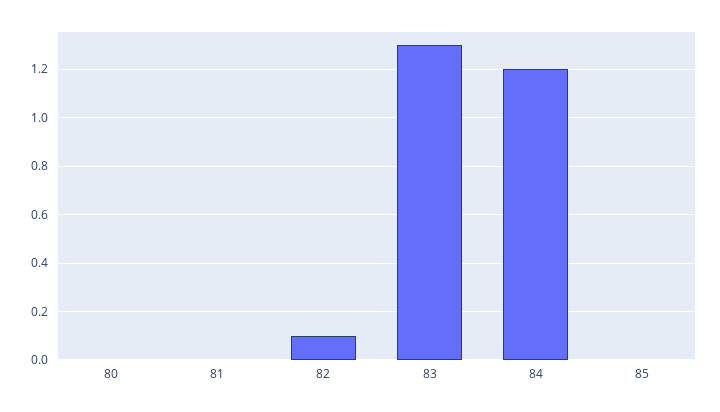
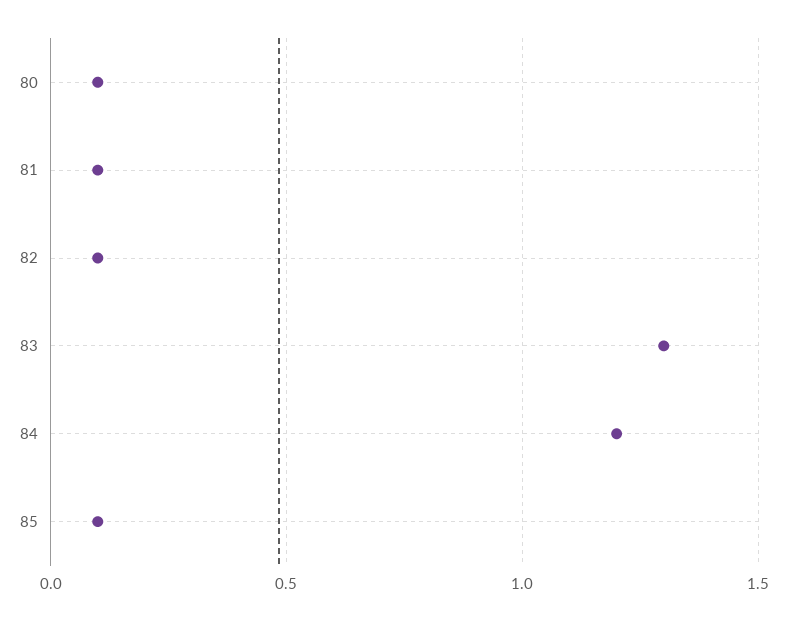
80: 0 -> 0.1
81: 0 -> 0.1
85: 0 -> 0.1

